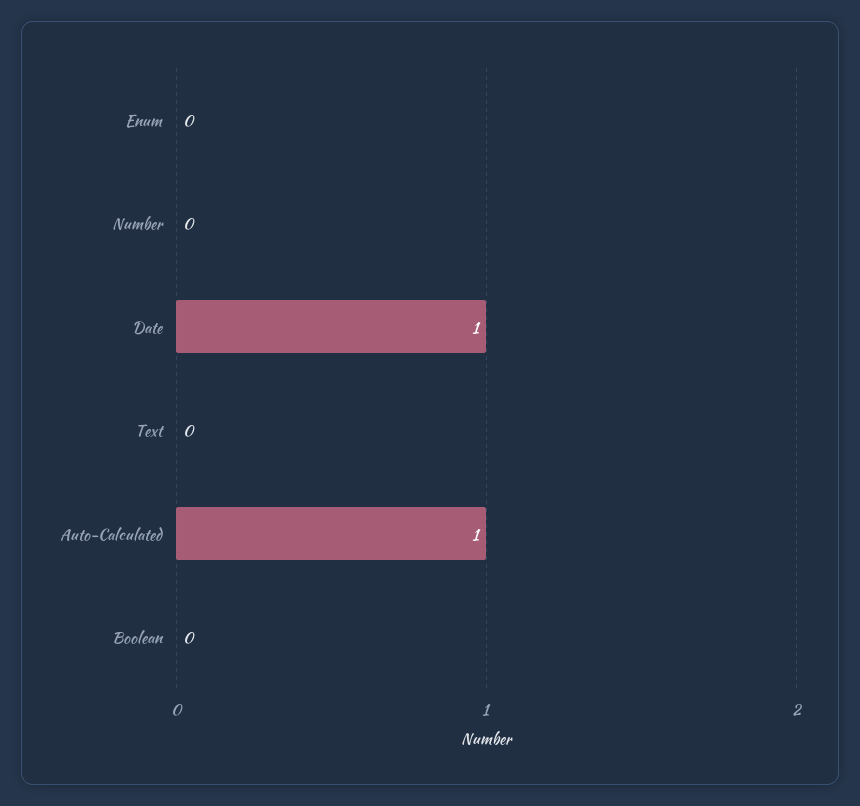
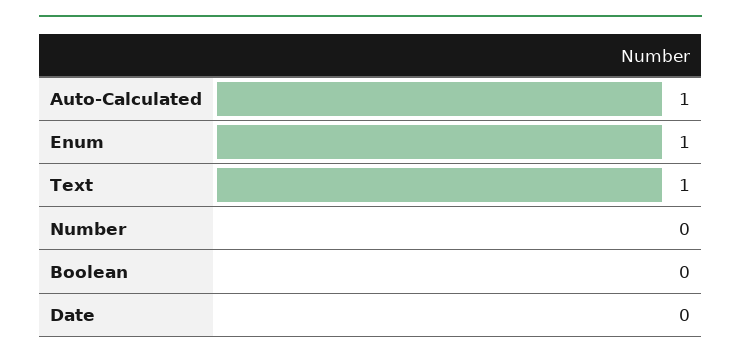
Enum: 0 -> 1
Date: 1 -> 0
Text: 0 -> 1

